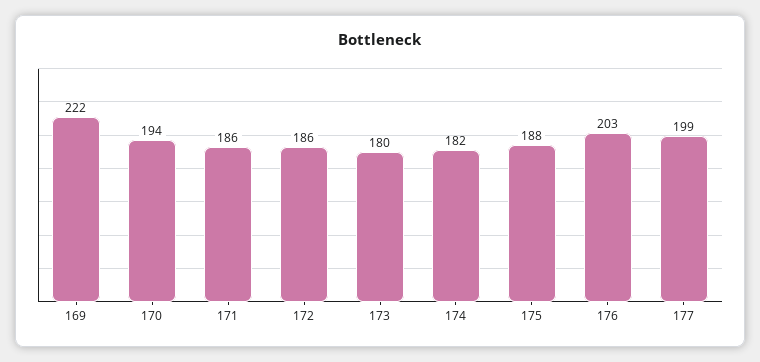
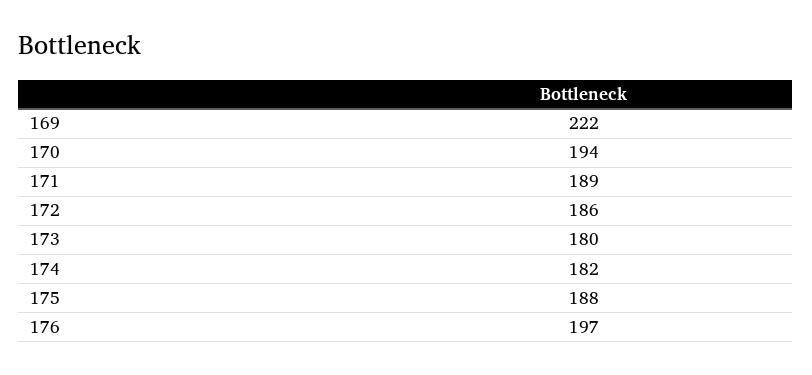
171: 186 -> 189
176: 203 -> 197
177: 199 -> none

